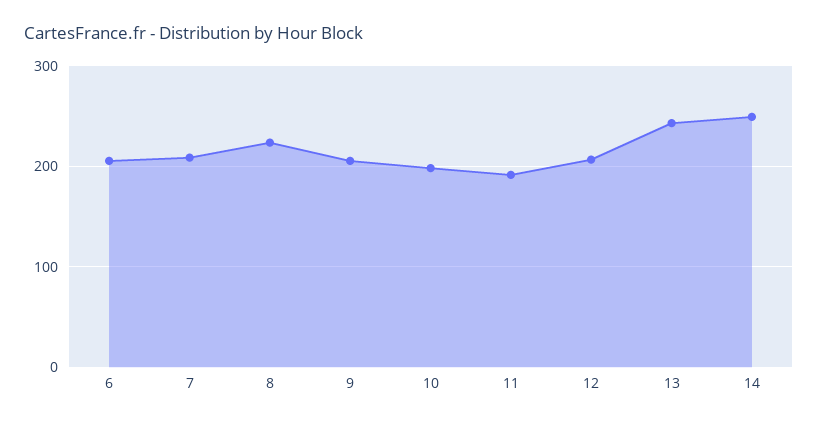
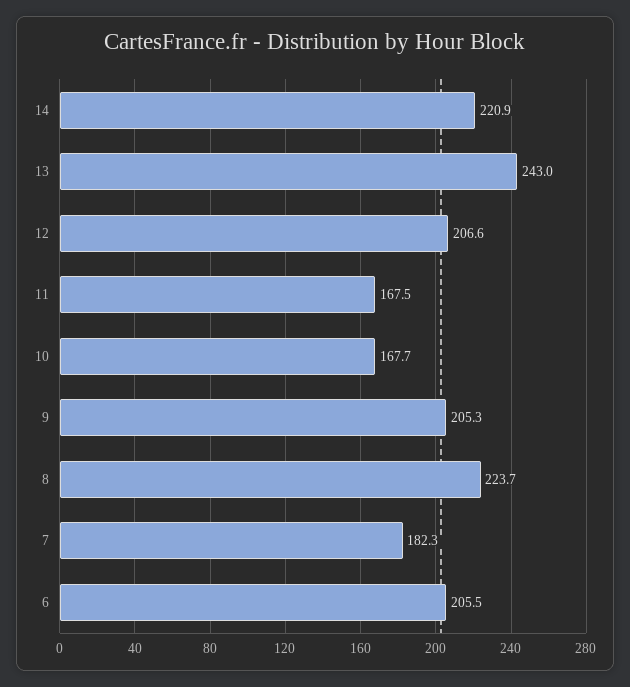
7: 210 -> 182.3
10: 200 -> 167.7
11: 190 -> 167.5
14: 250 -> 220.9

